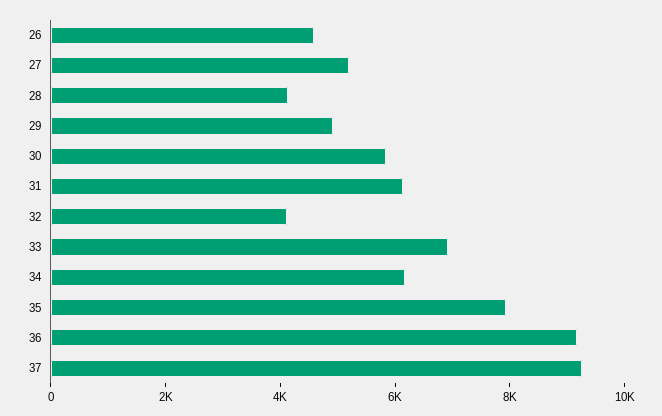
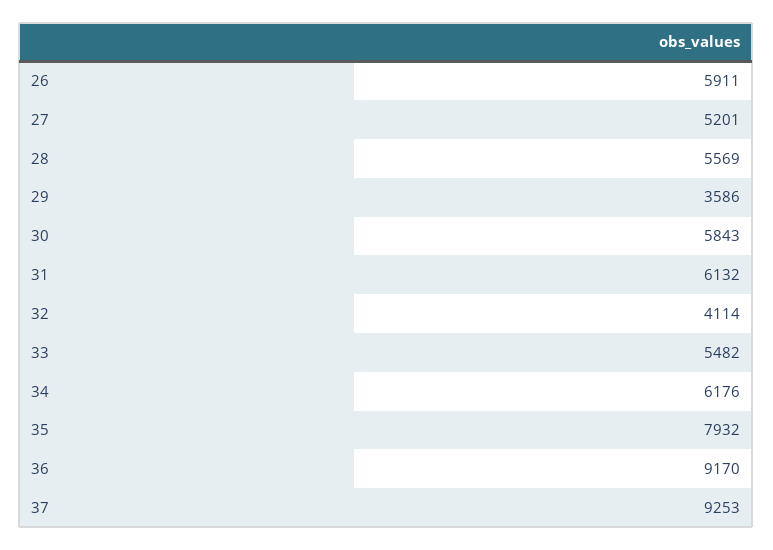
26: 4500 -> 5911
28: 4000 -> 5569
29: 5000 -> 3586
33: 7000 -> 5482

